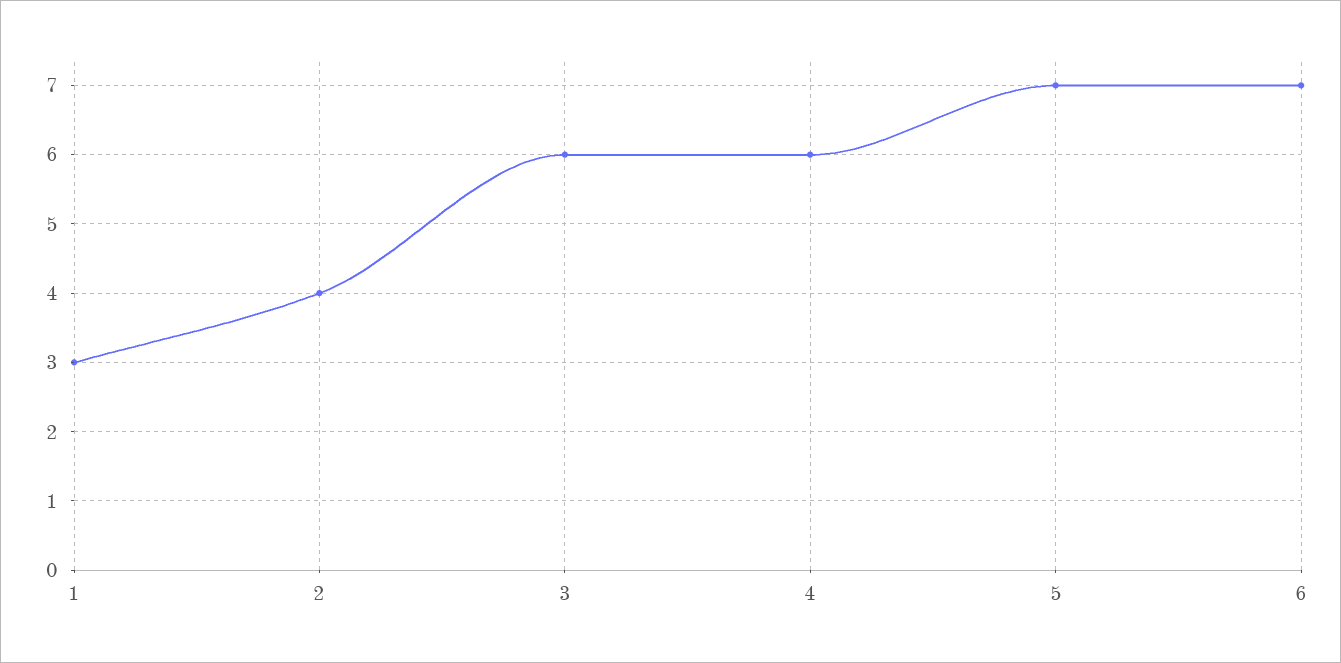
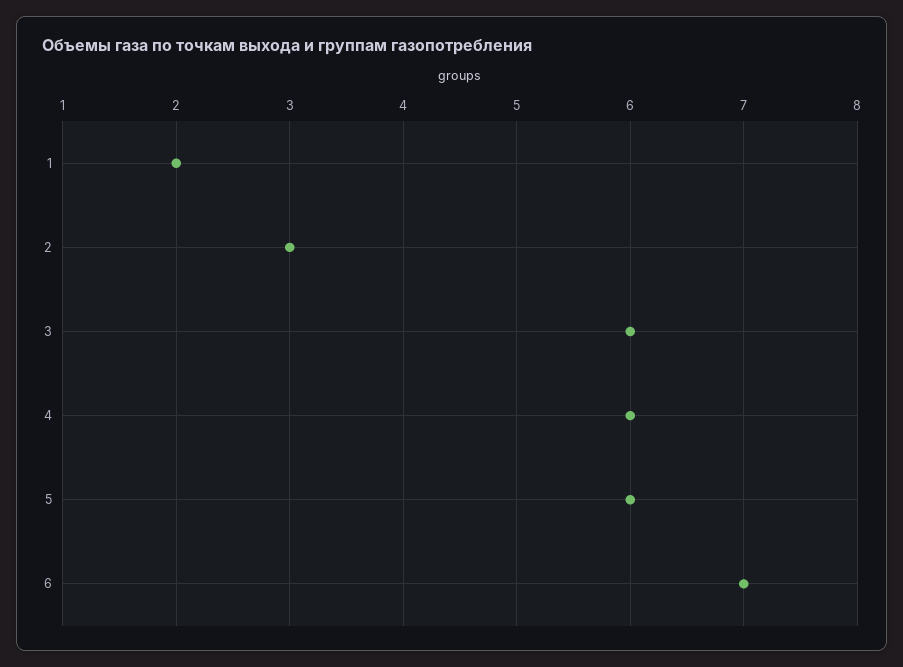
1: 3 -> 2
2: 4 -> 3
5: 7 -> 6

